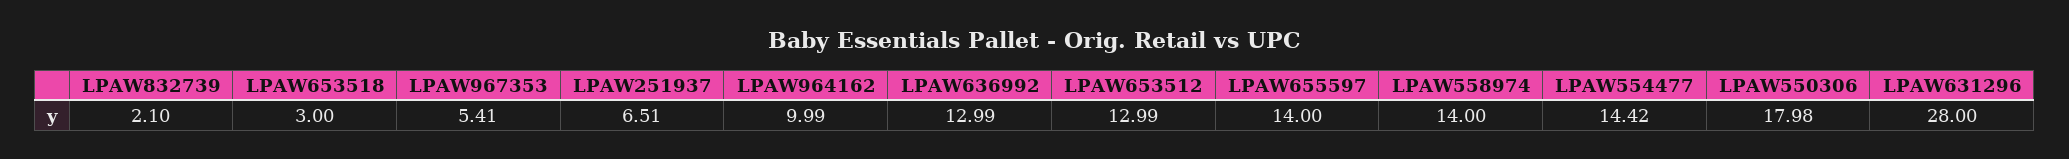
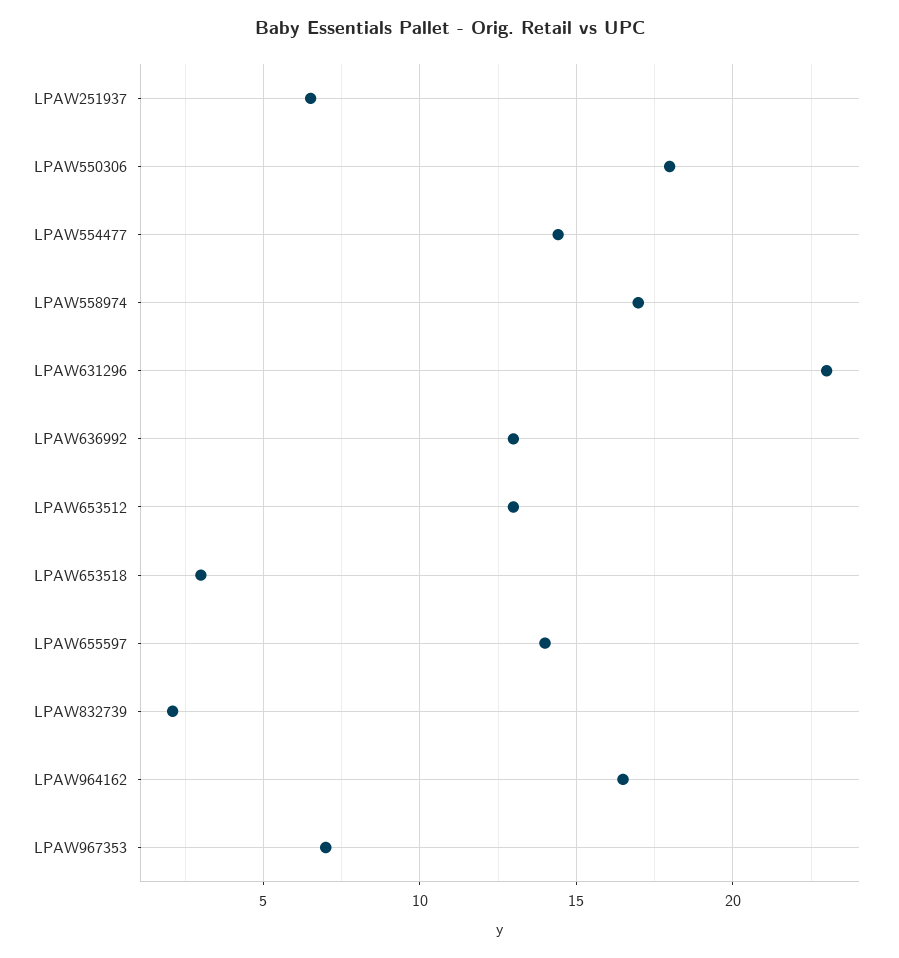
LPAW967353: 5.41 -> 7
LPAW964162: 9.99 -> 16.5
LPAW558974: 14 -> 17
LPAW631296: 28 -> 23

